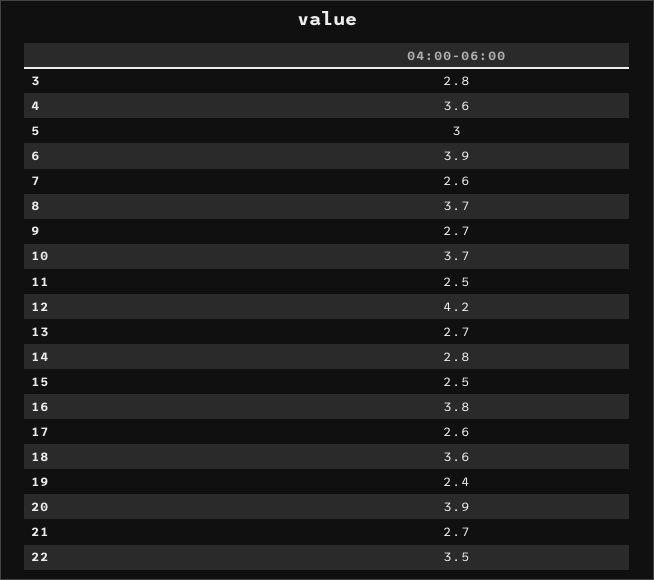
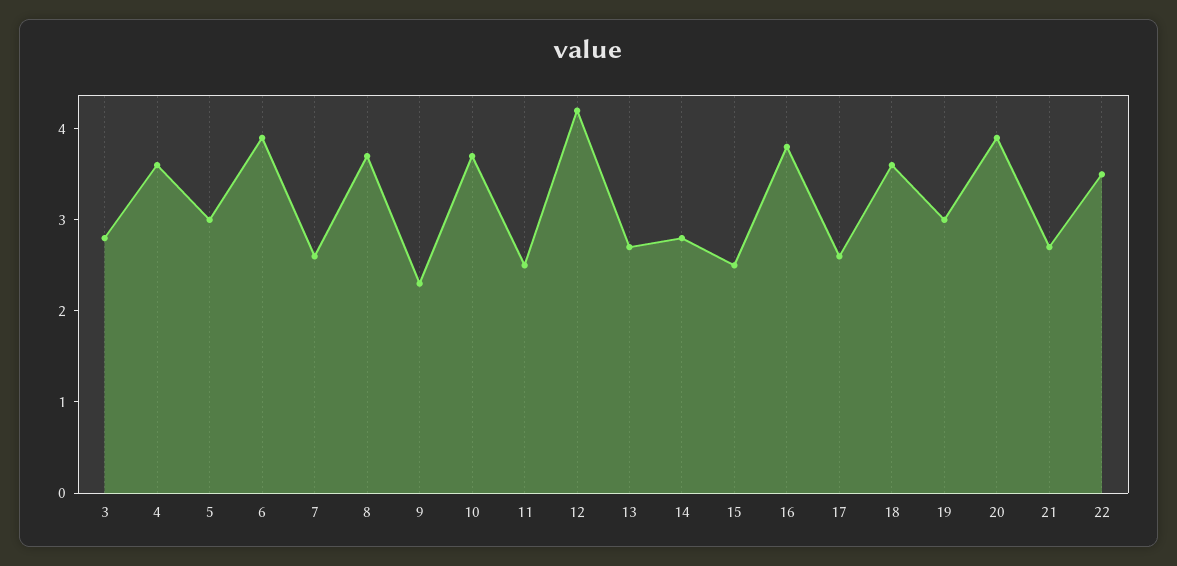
9: 2.7 -> 2.3
19: 2.4 -> 3

